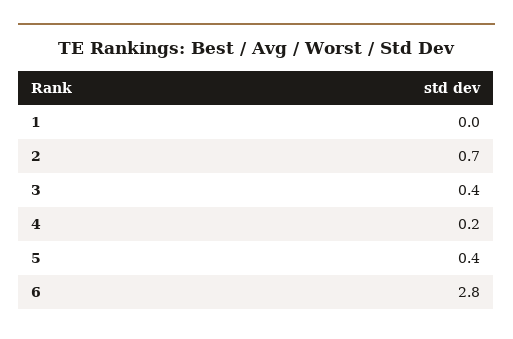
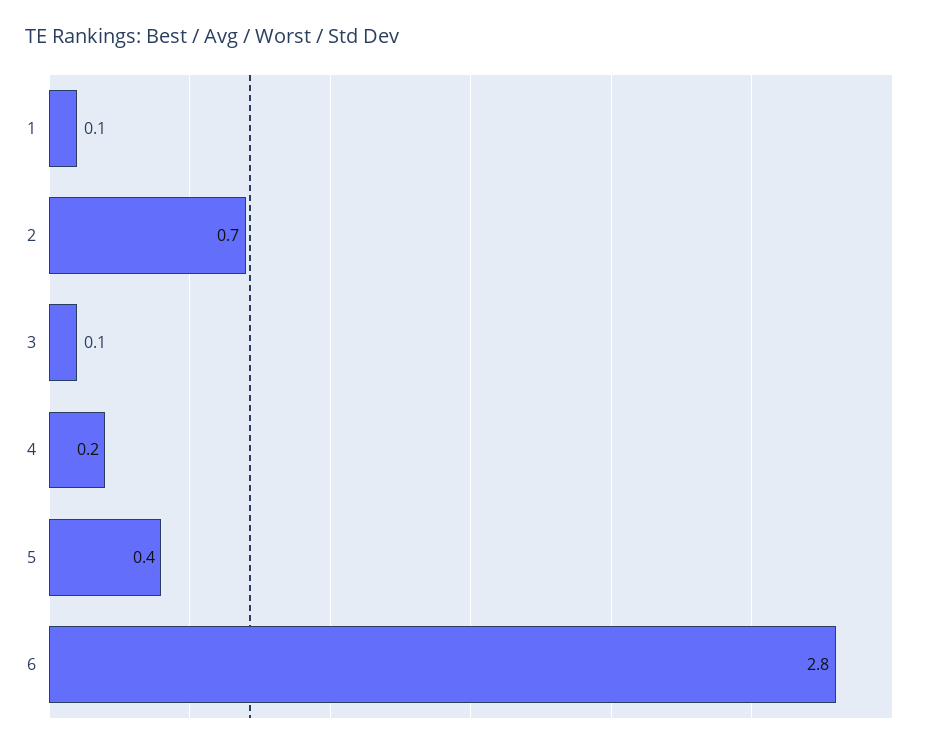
1: 0 -> 0.1
3: 0.4 -> 0.1

